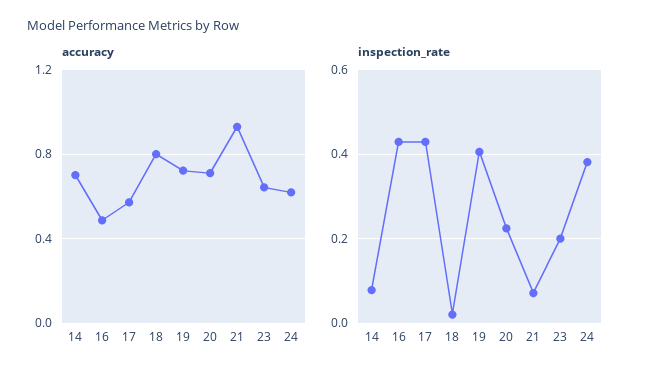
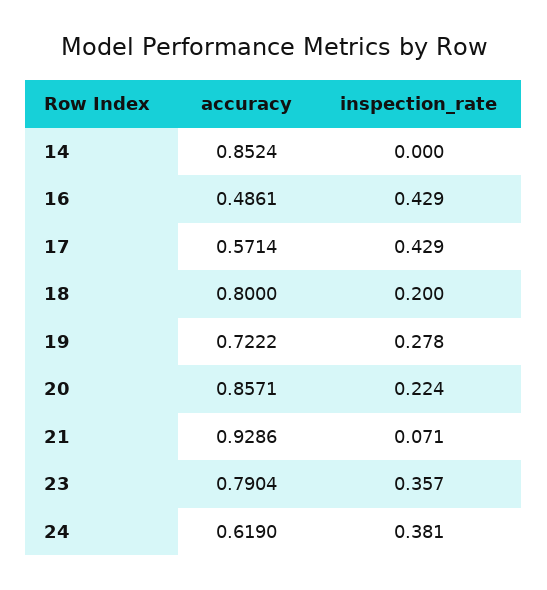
accuracy, 14: 0.7 -> 0.8524
accuracy, 20: 0.7 -> 0.8571
accuracy, 23: 0.65 -> 0.7904
inspection_rate, 14: 0.08 -> 0
inspection_rate, 18: 0.02 -> 0.2
inspection_rate, 19: 0.4 -> 0.278
inspection_rate, 23: 0.2 -> 0.357

